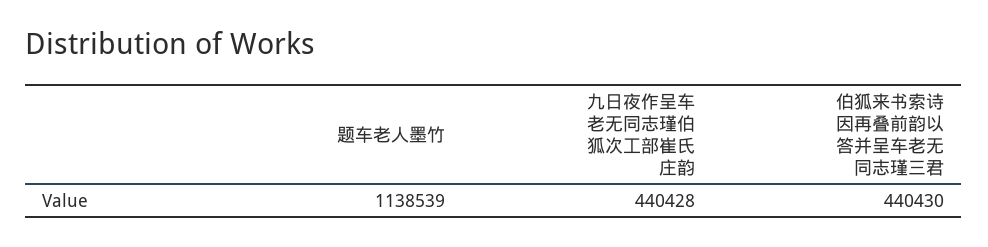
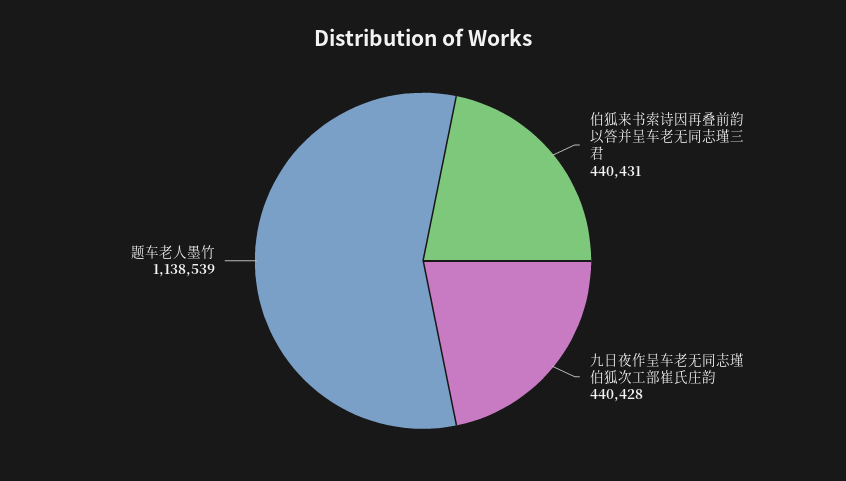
伯狐来书索诗因再叠前韵以答并呈车老无同志瑾三君: 440430 -> 440431

